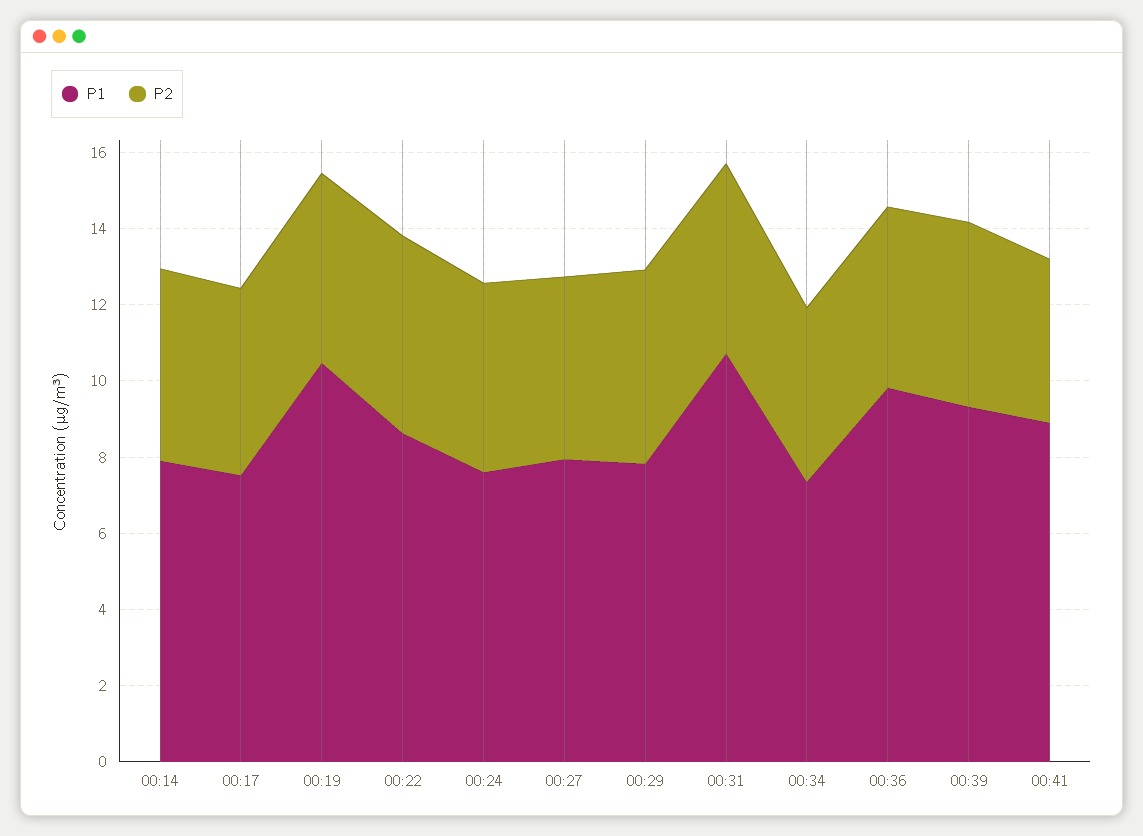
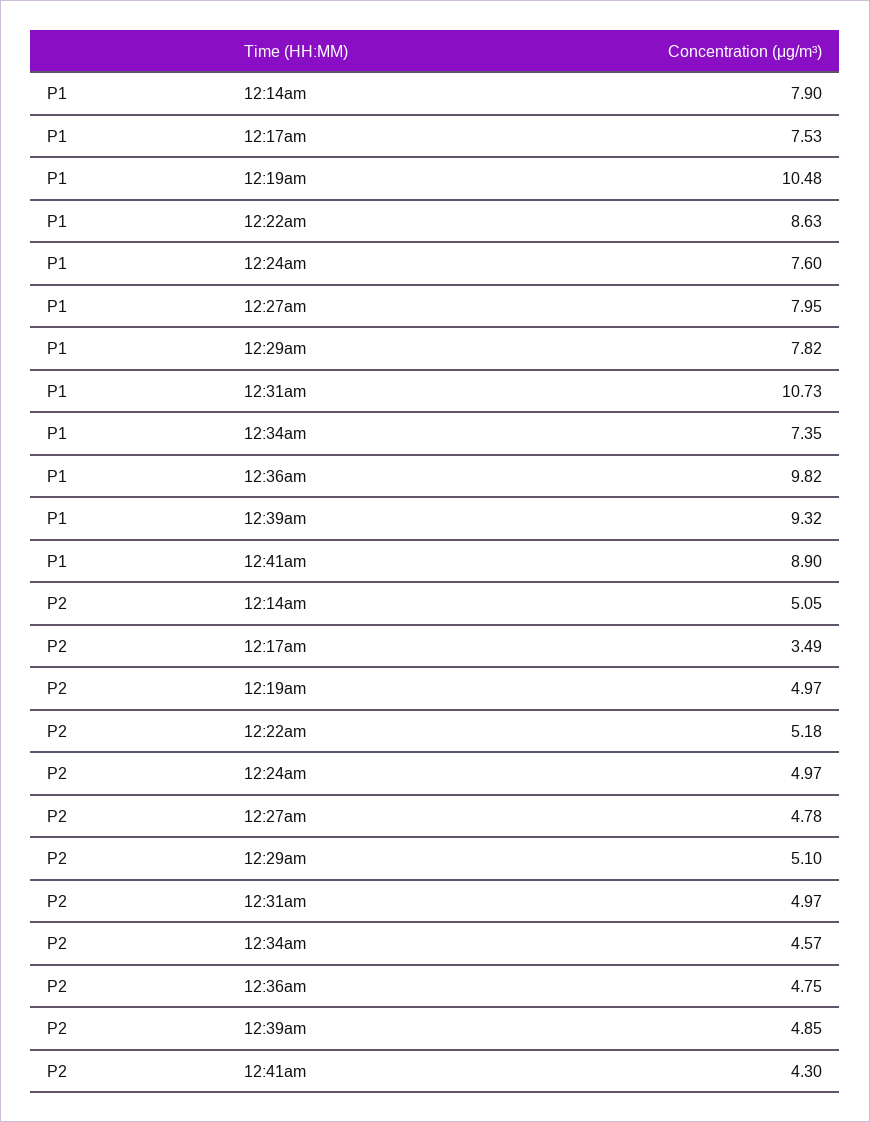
P2, 00:17: 5 -> 3.49

